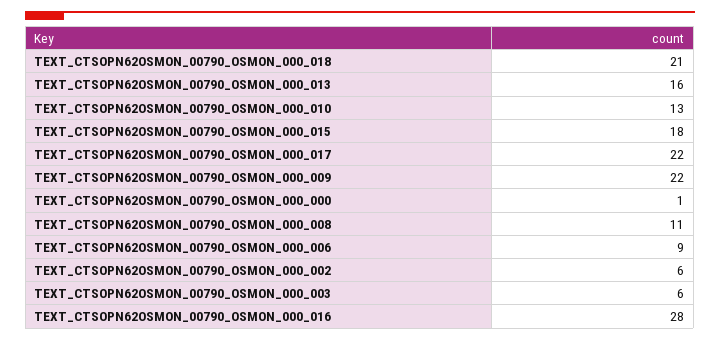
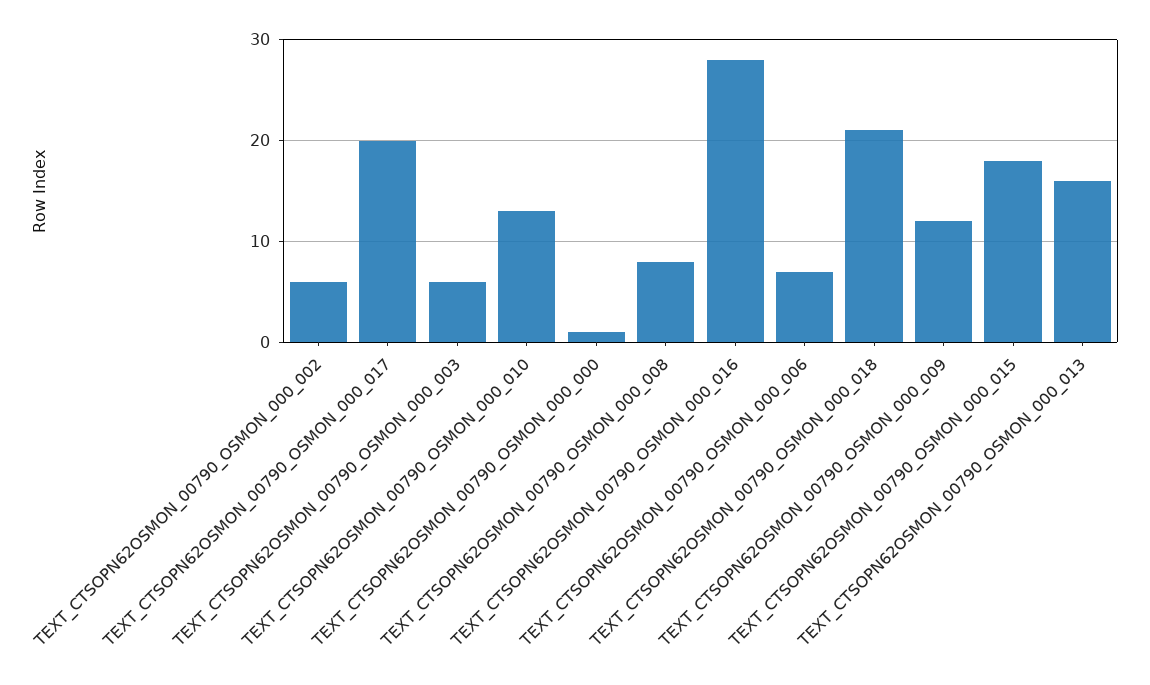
TEXT_CTSOPN62OSMON_00790_OSMON_000_017: 22 -> 20
TEXT_CTSOPN62OSMON_00790_OSMON_000_009: 22 -> 12
TEXT_CTSOPN62OSMON_00790_OSMON_000_008: 11 -> 8
TEXT_CTSOPN62OSMON_00790_OSMON_000_006: 9 -> 7

